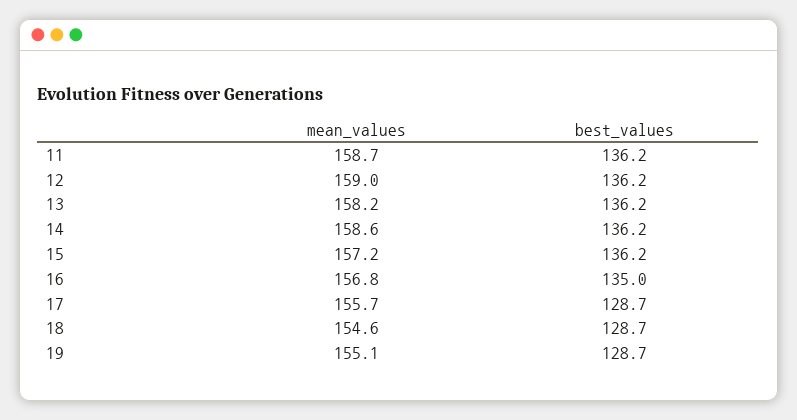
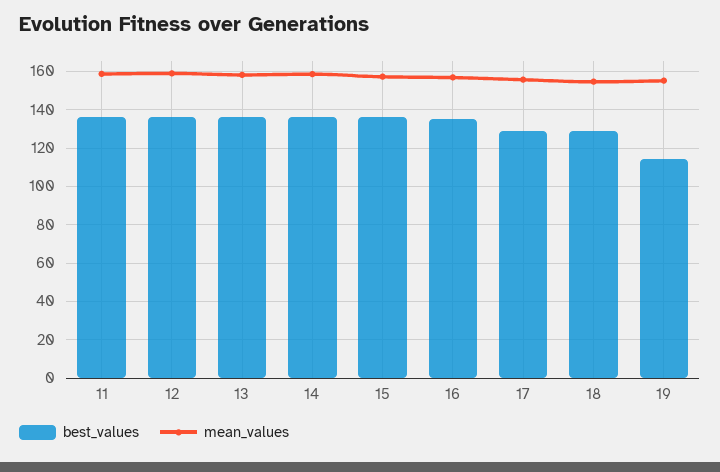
best_values, 19: 128.7 -> 115

